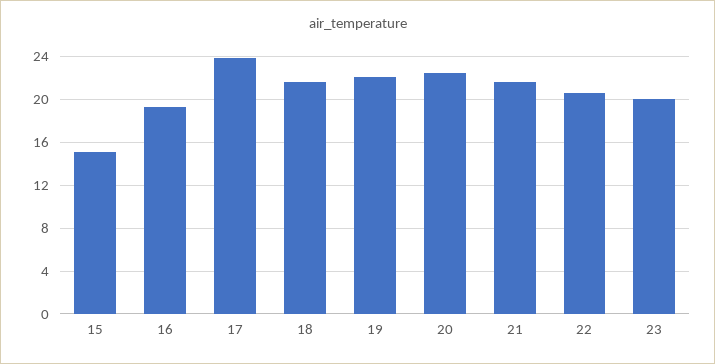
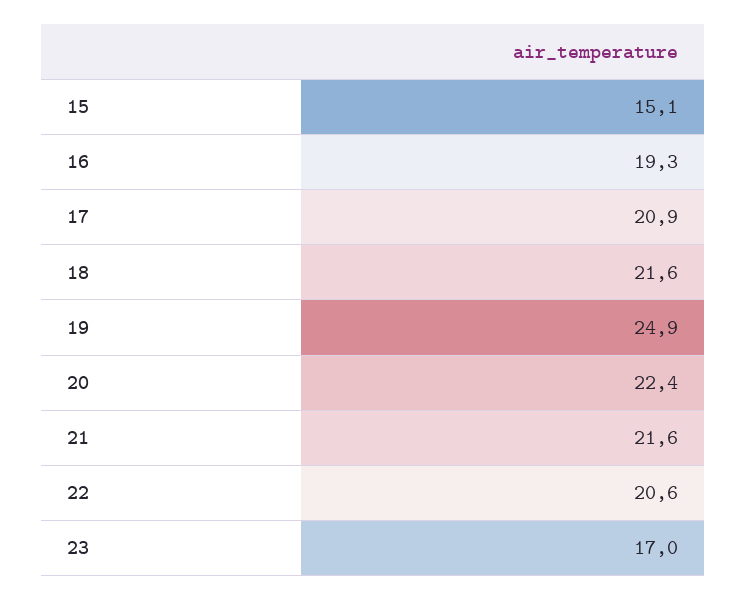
17: 24 -> 20.9
19: 22 -> 24.9
23: 20 -> 17

